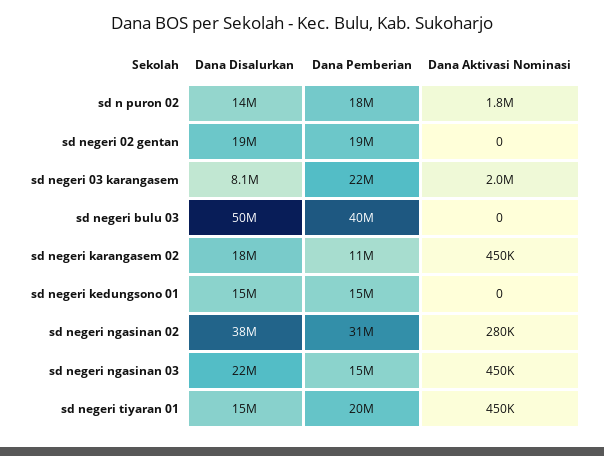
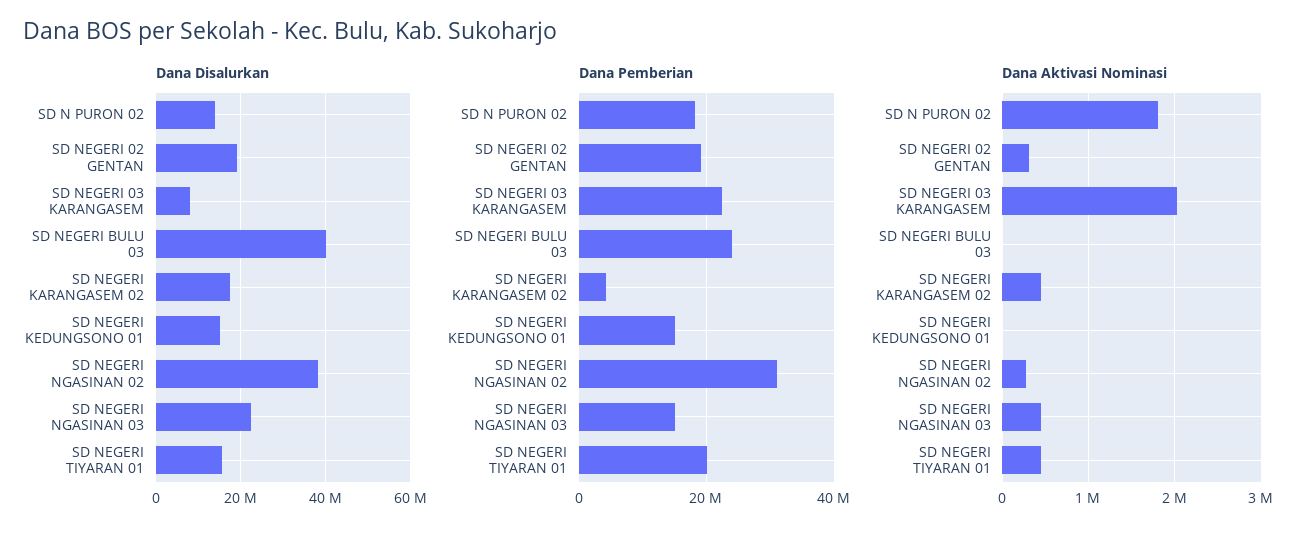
Dana Aktivasi Nominasi, sd negeri 02 gentan: 0 -> 300000
Dana Disalurkan, sd negeri bulu 03: 50000000 -> 40000000
Dana Pemberian, sd negeri bulu 03: 40000000 -> 24000000
Dana Pemberian, sd negeri karangasem 02: 11000000 -> 4000000

